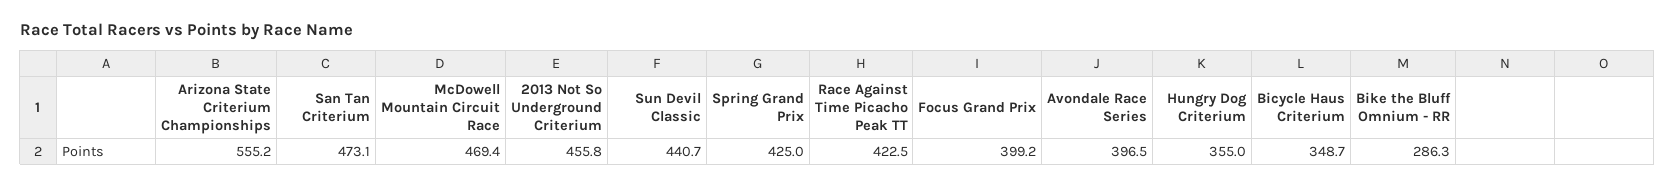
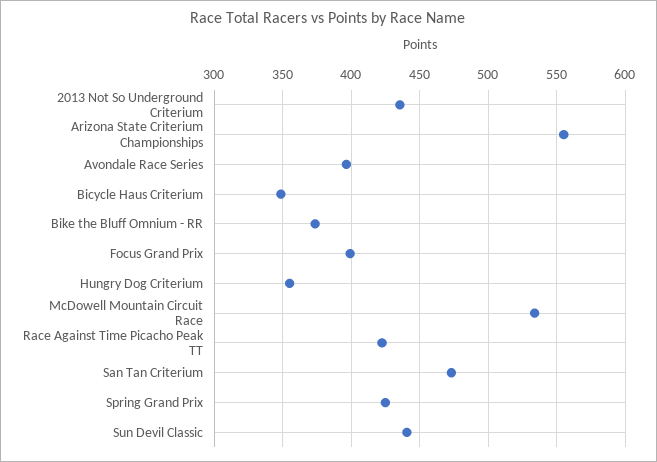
McDowell Mountain Circuit Race: 469.4 -> 535
2013 Not So Underground Criterium: 455.8 -> 435
Bike the Bluff Omnium - RR: 286.3 -> 375

